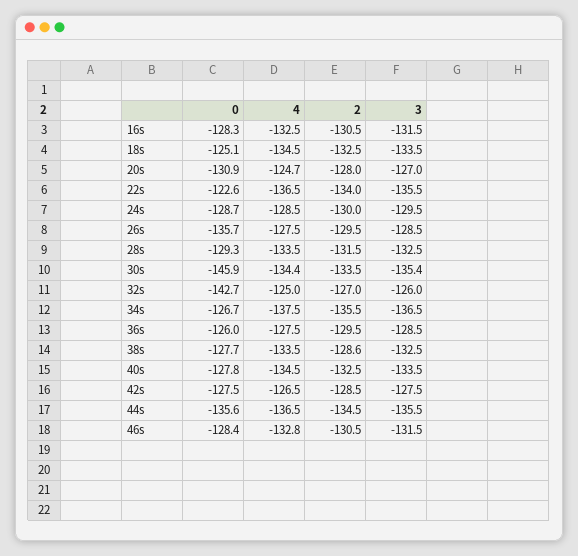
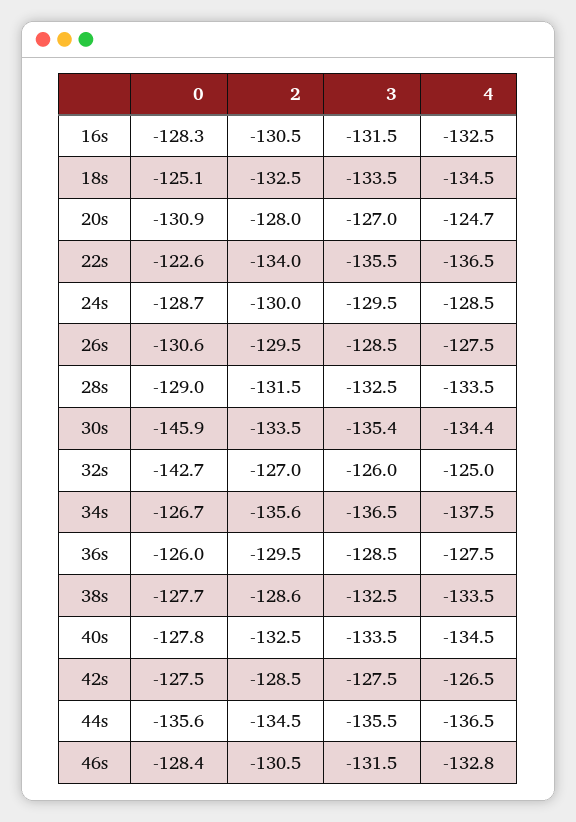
0, 26s: -135.7 -> -130.6
0, 28s: -129.3 -> -129
2, 34s: -135.5 -> -135.6

